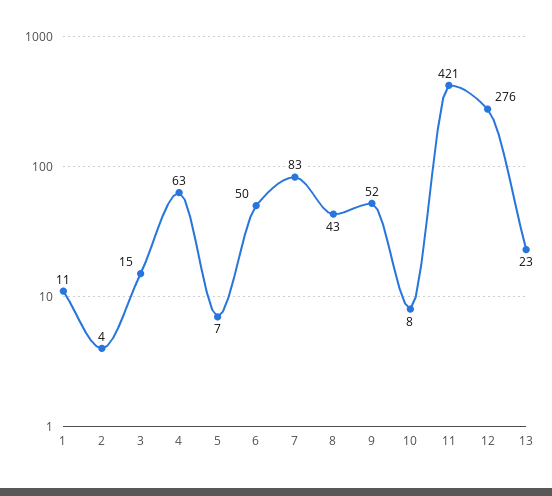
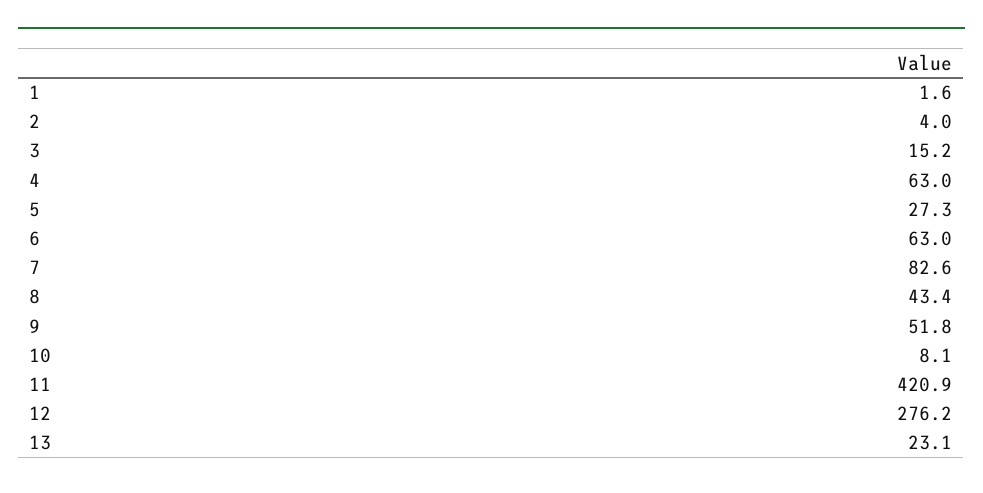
1: 11 -> 1.6
5: 7 -> 27.3
6: 50 -> 63

